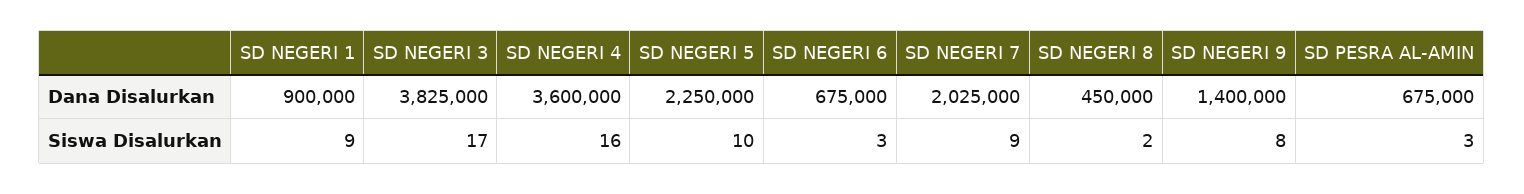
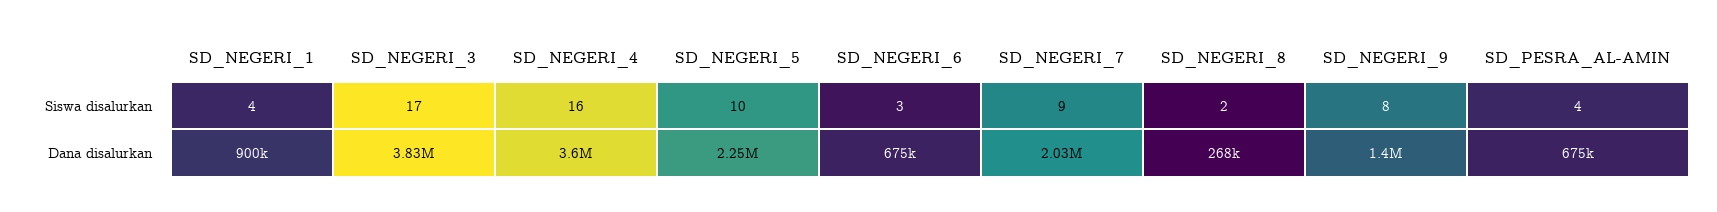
SD NEGERI 8, Dana Disalurkan: 450000 -> 268000
SD NEGERI 1, Siswa Disalurkan: 9 -> 4
SD PESRA AL-AMIN, Siswa Disalurkan: 3 -> 4

